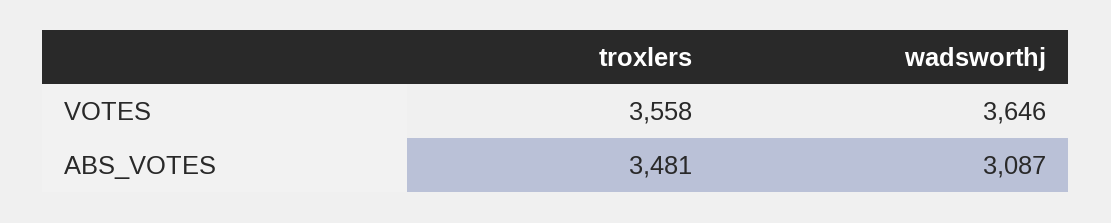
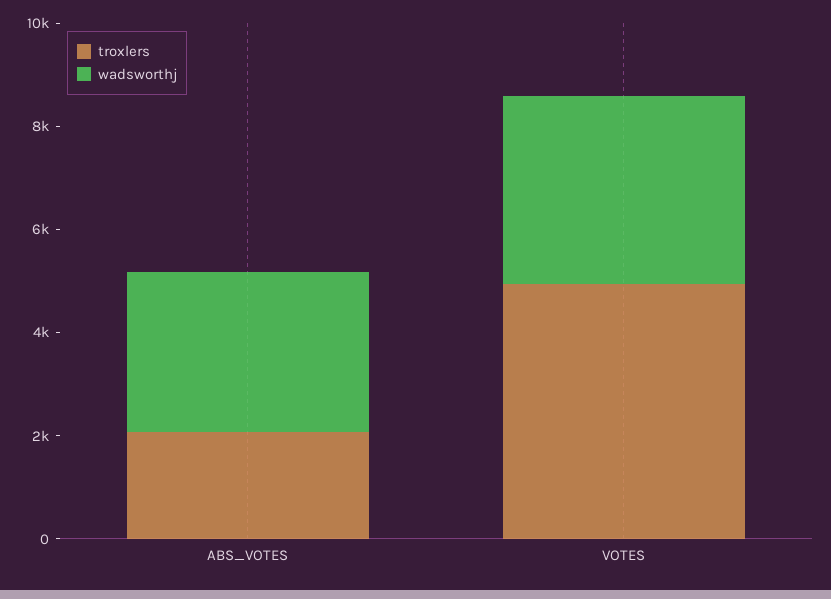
troxlers, VOTES: 3558 -> 5000
troxlers, ABS_VOTES: 3481 -> 2000

